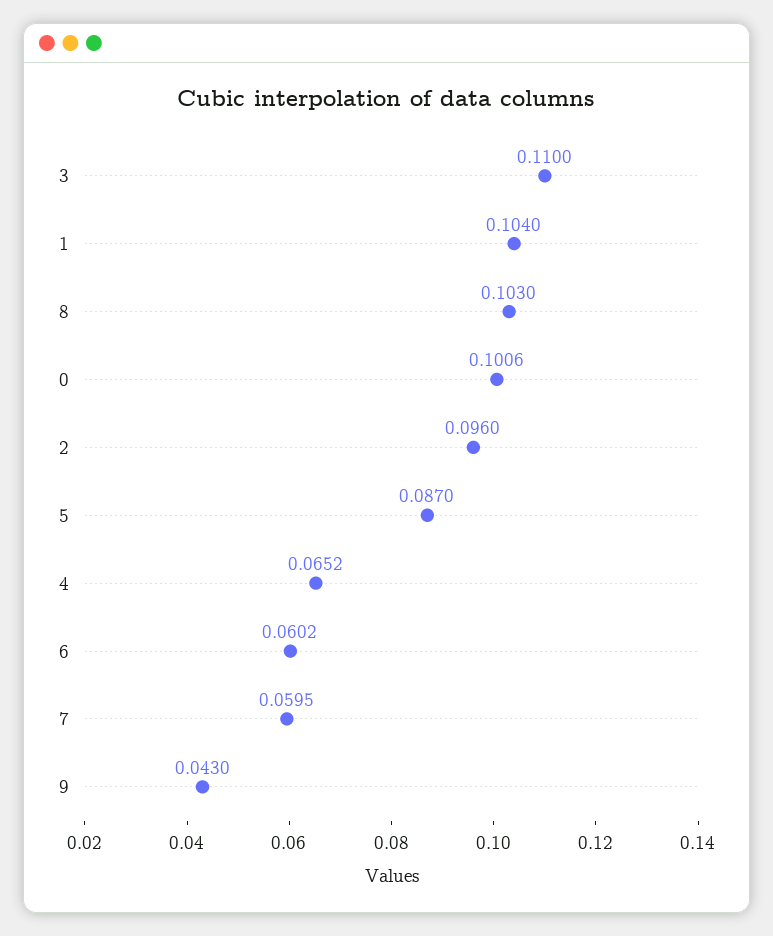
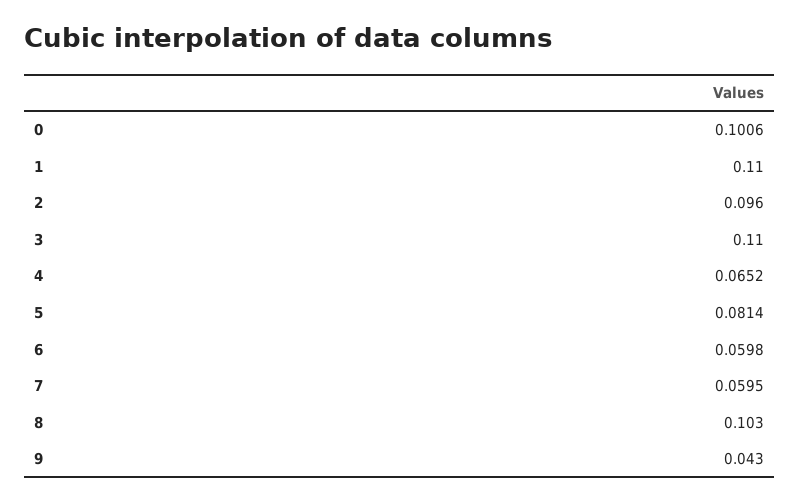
1: 0.104 -> 0.11
5: 0.087 -> 0.0814
6: 0.0602 -> 0.0598

